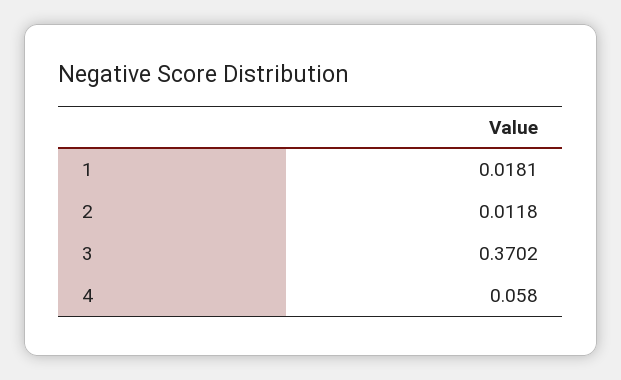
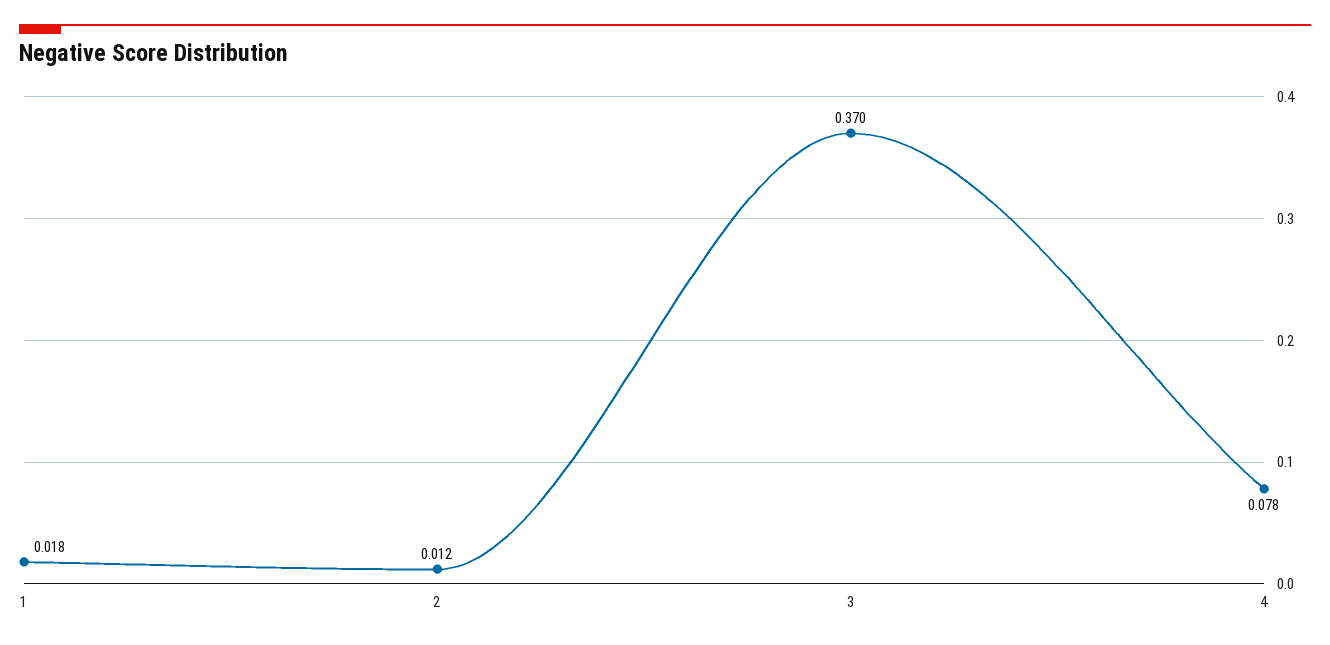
4: 0.058 -> 0.078

